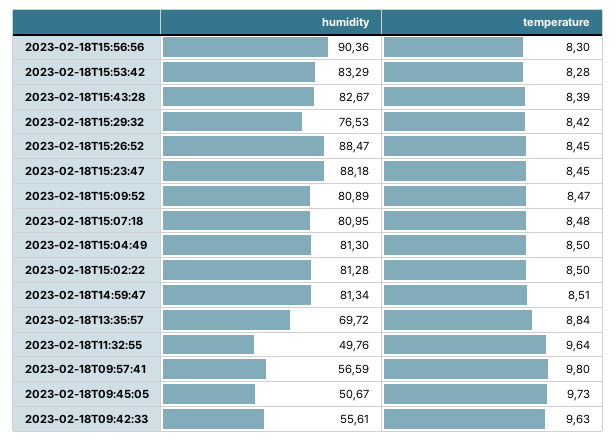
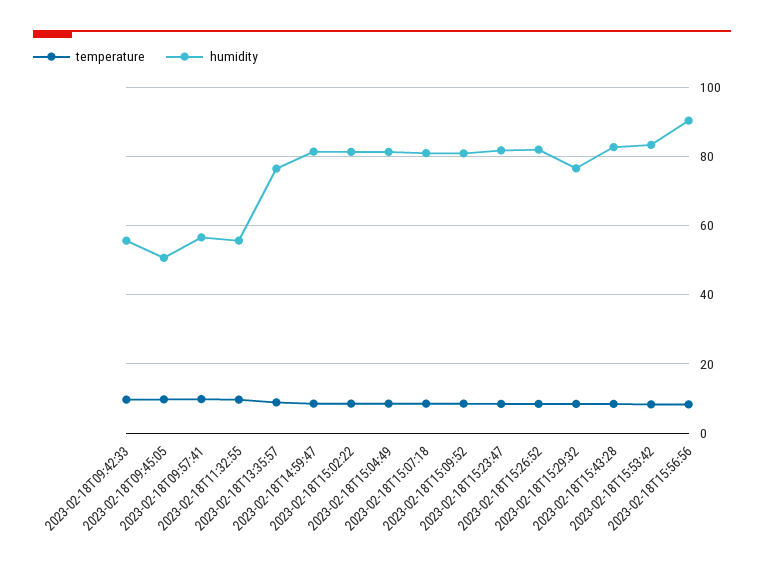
humidity, 2023-02-18T15:26:52: 88.47 -> 82
humidity, 2023-02-18T15:23:47: 88.18 -> 82
humidity, 2023-02-18T13:35:57: 69.72 -> 76
humidity, 2023-02-18T11:32:55: 49.76 -> 56

